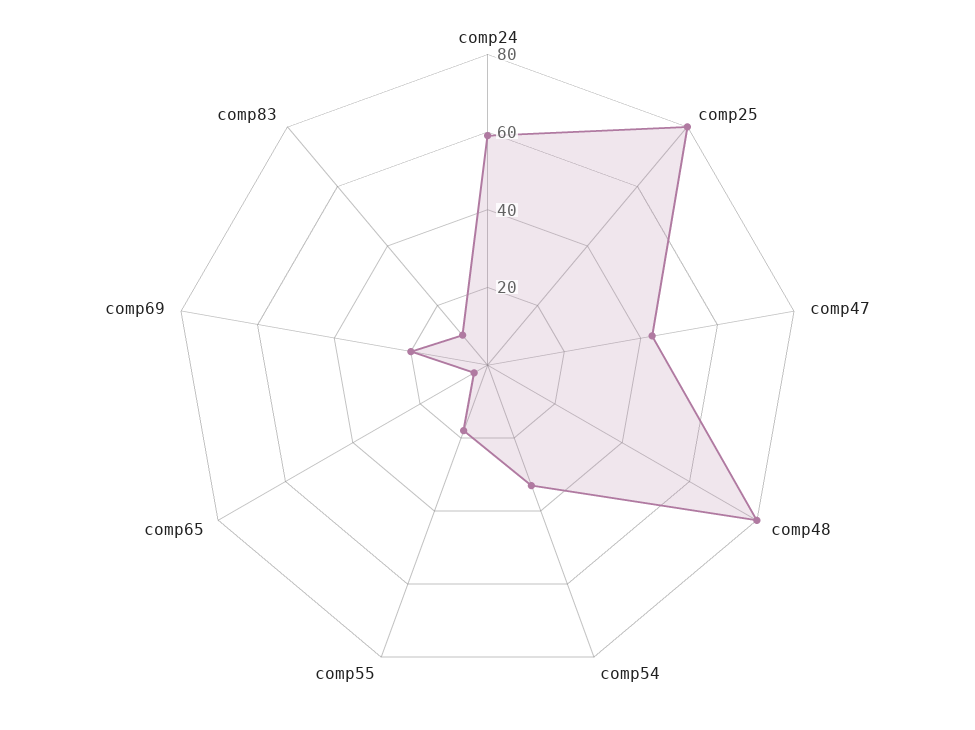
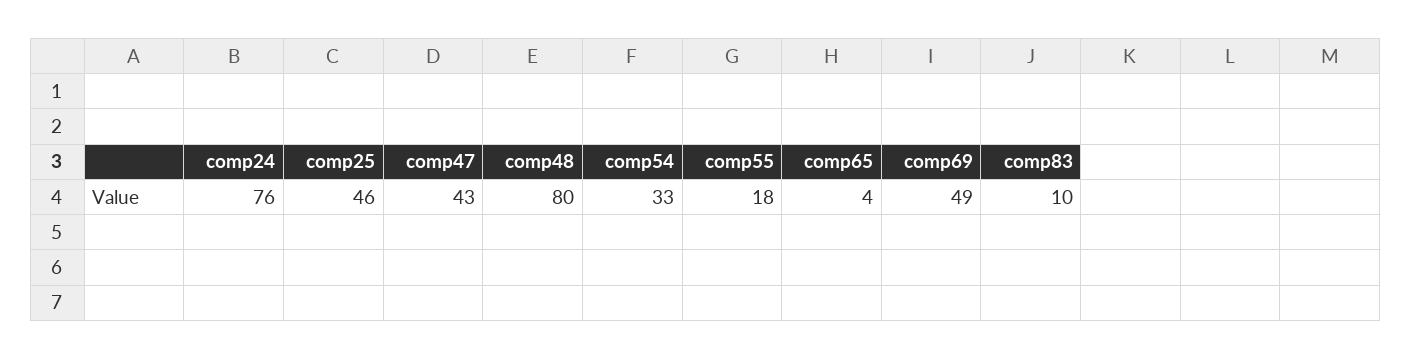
comp24: 60 -> 76
comp25: 80 -> 46
comp69: 20 -> 49

